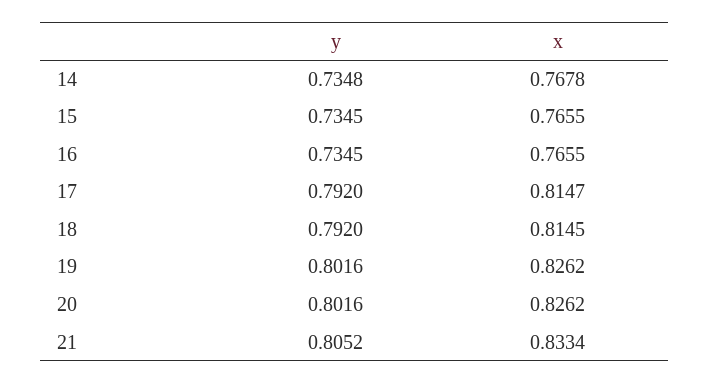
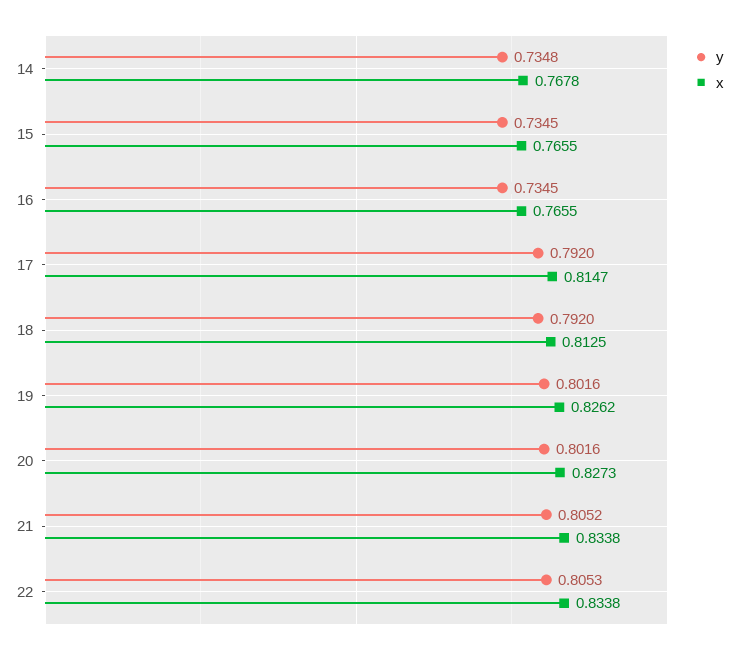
x, 18: 0.8145 -> 0.8125
x, 20: 0.8262 -> 0.8273
x, 21: 0.8334 -> 0.8338
y, 22: none -> 0.8053
x, 22: none -> 0.8338

